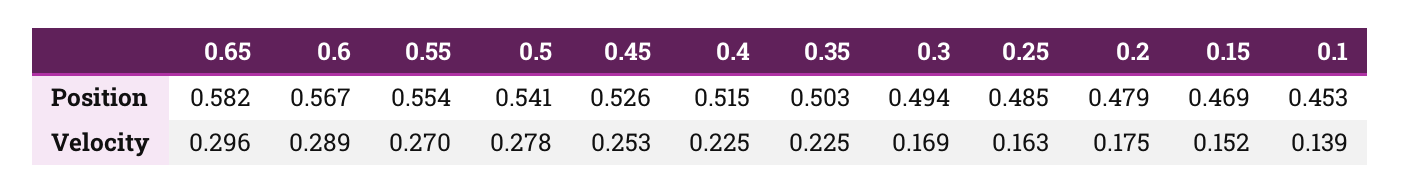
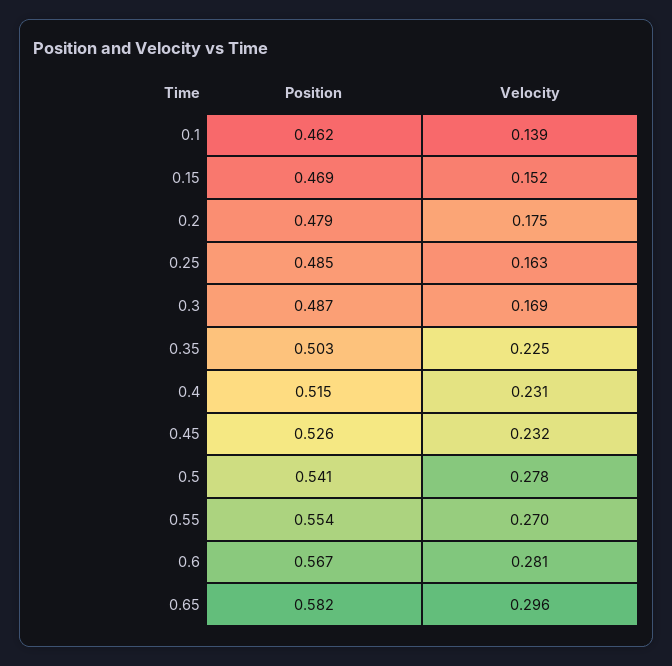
0.3, Position: 0.494 -> 0.487
0.1, Position: 0.453 -> 0.462
0.6, Velocity: 0.289 -> 0.281
0.45, Velocity: 0.253 -> 0.232
0.4, Velocity: 0.225 -> 0.231

